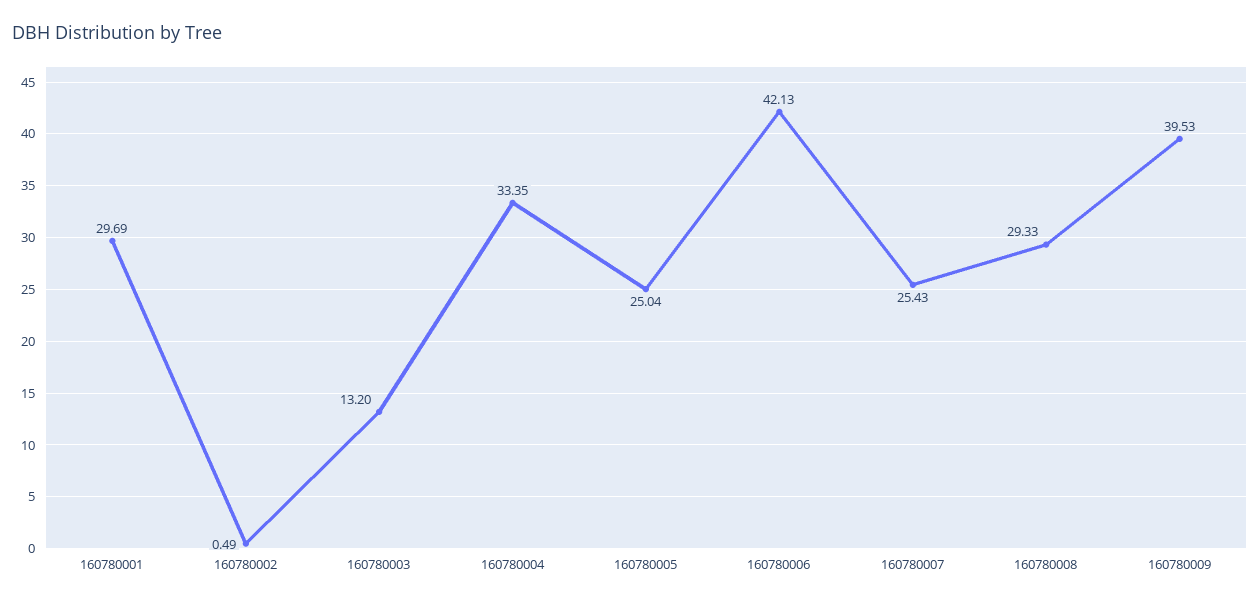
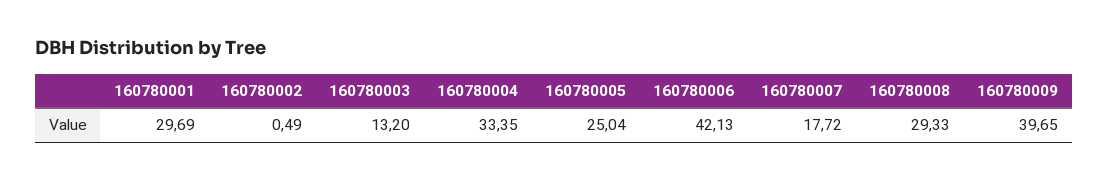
160780007: 25.43 -> 17.72
160780009: 39.53 -> 39.65

